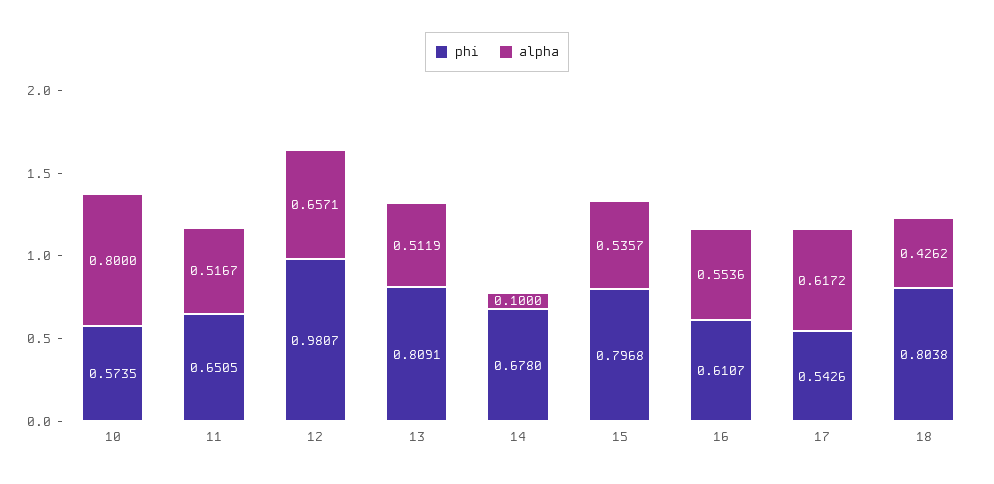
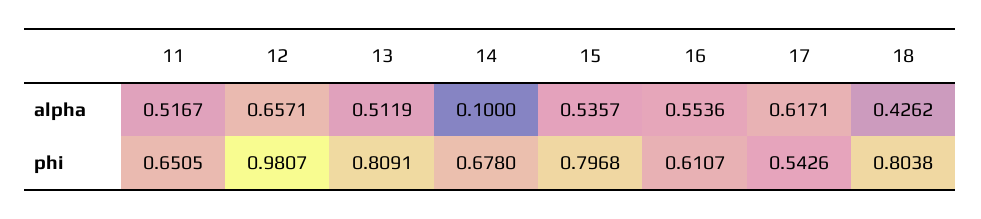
phi, 10: 0.5735 -> none
alpha, 10: 0.8 -> none
alpha, 17: 0.6172 -> 0.6171

